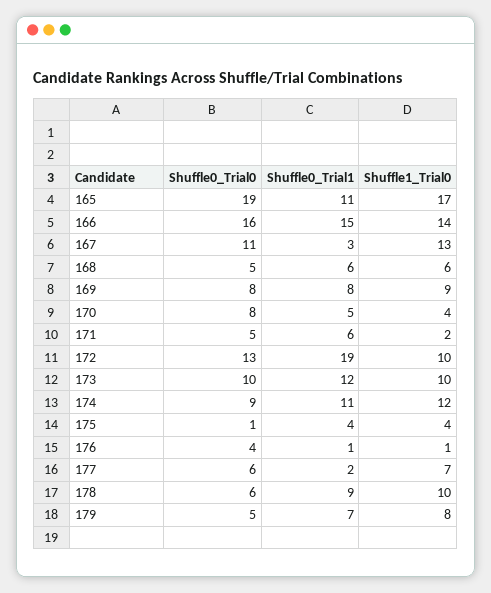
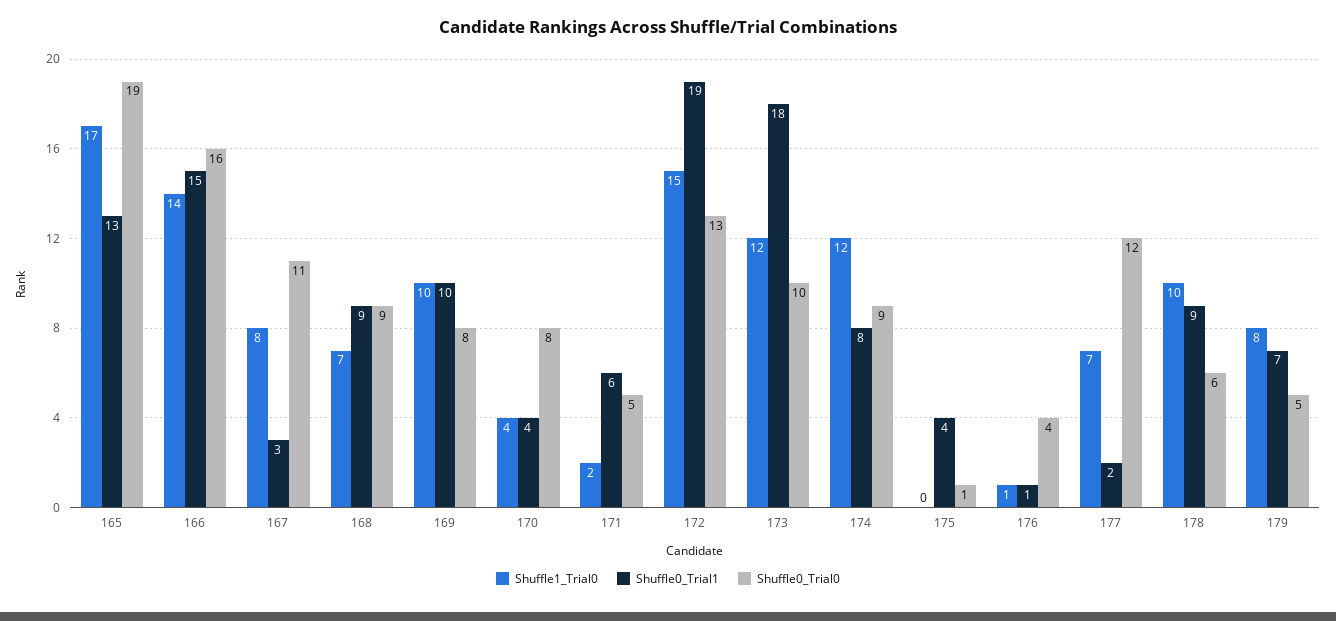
Shuffle0_Trial1, 165: 11 -> 13
Shuffle1_Trial0, 167: 13 -> 8
Shuffle0_Trial0, 168: 5 -> 9
Shuffle0_Trial1, 168: 6 -> 9
Shuffle1_Trial0, 168: 6 -> 7
Shuffle0_Trial1, 169: 8 -> 10
Shuffle1_Trial0, 169: 9 -> 10
Shuffle0_Trial1, 170: 5 -> 4
Shuffle1_Trial0, 172: 10 -> 15
Shuffle0_Trial1, 173: 12 -> 18
Shuffle1_Trial0, 173: 10 -> 12
Shuffle0_Trial1, 174: 11 -> 8
Shuffle1_Trial0, 175: 4 -> 0
Shuffle0_Trial0, 177: 6 -> 12

